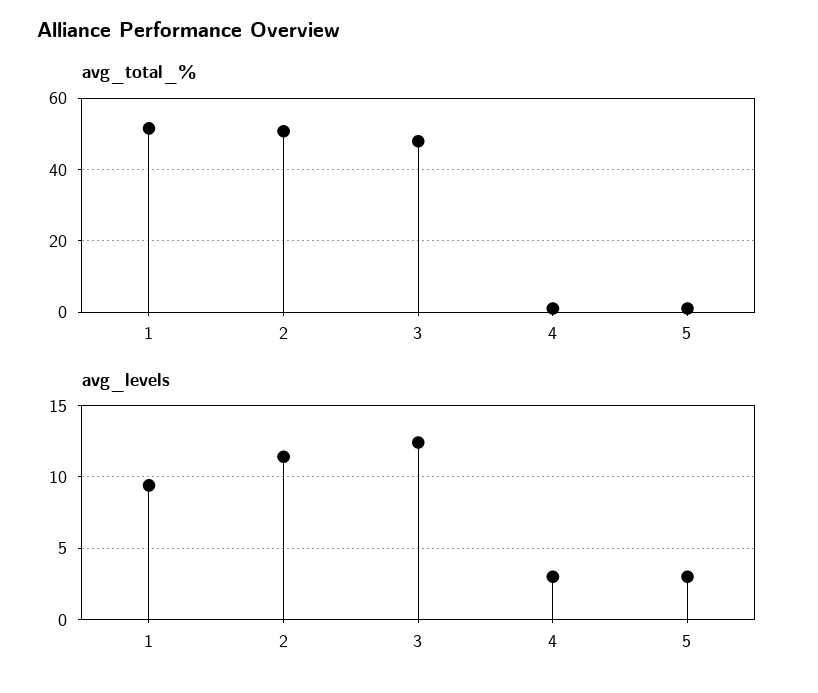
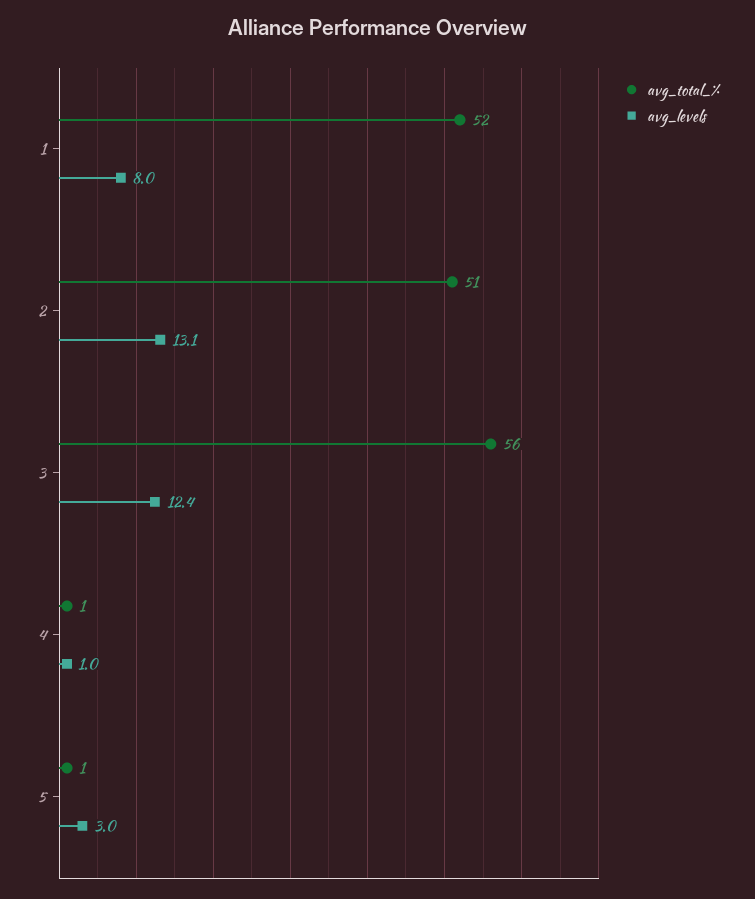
avg_total_%, 3: 48 -> 56
avg_levels, 1: 9.5 -> 8
avg_levels, 2: 11.5 -> 13.1
avg_levels, 4: 3 -> 1

